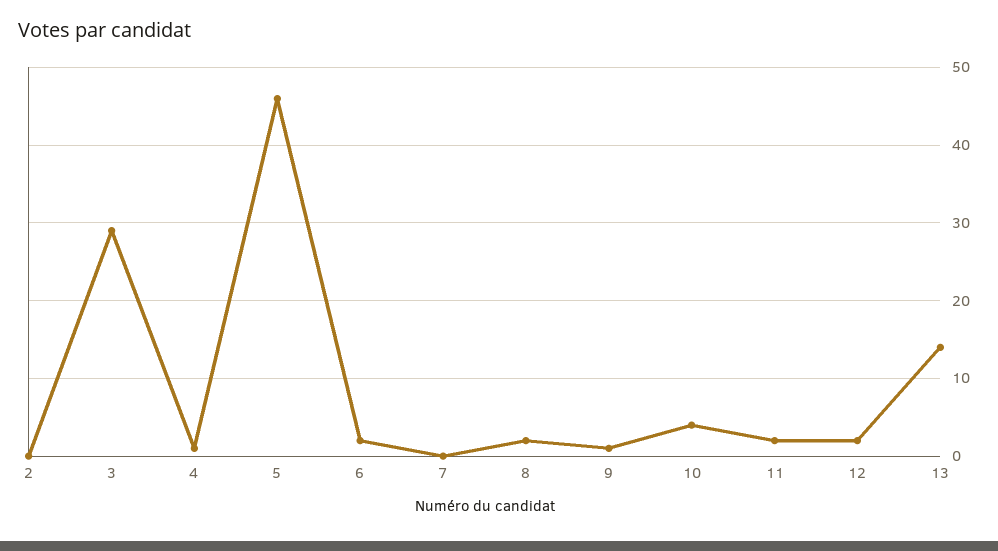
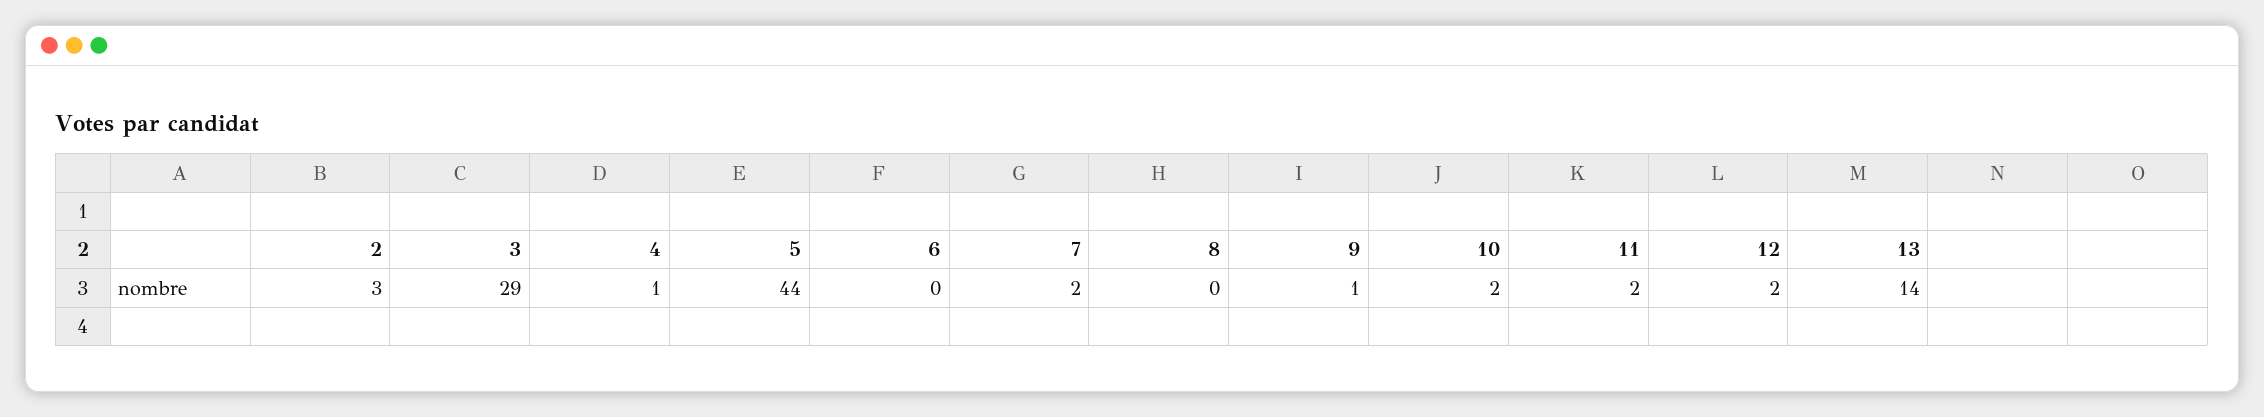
2: 0 -> 3
5: 46 -> 44
6: 2 -> 0
7: 0 -> 2
8: 2 -> 0
10: 4 -> 2

